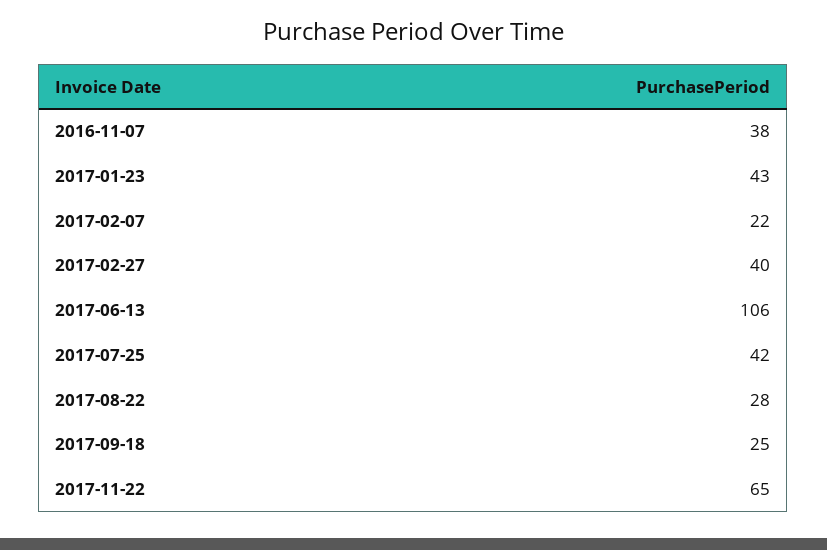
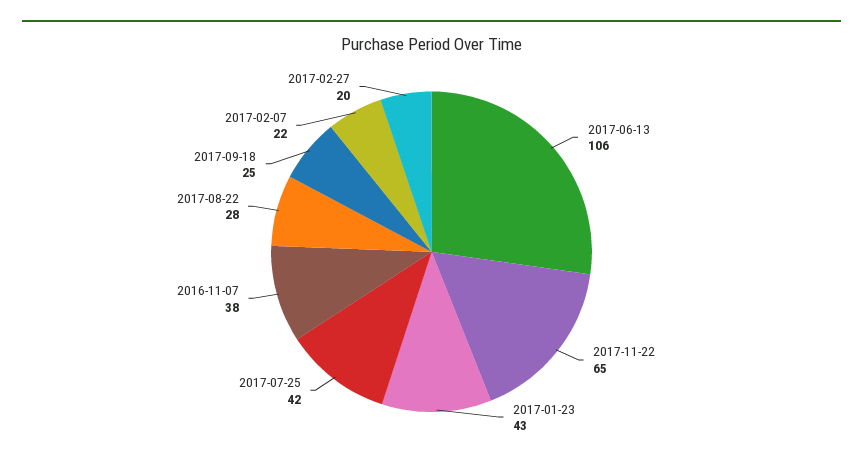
2017-02-27: 40 -> 20

